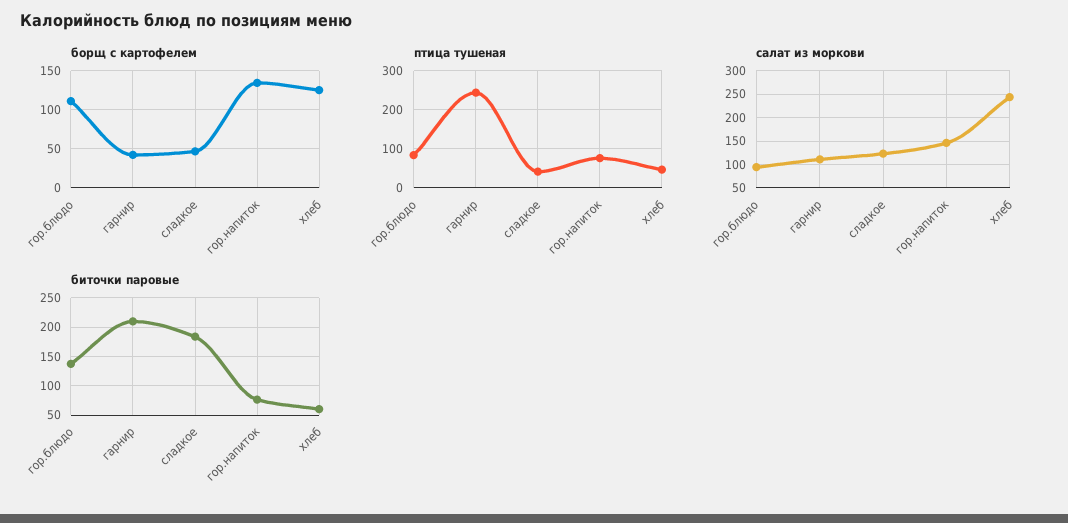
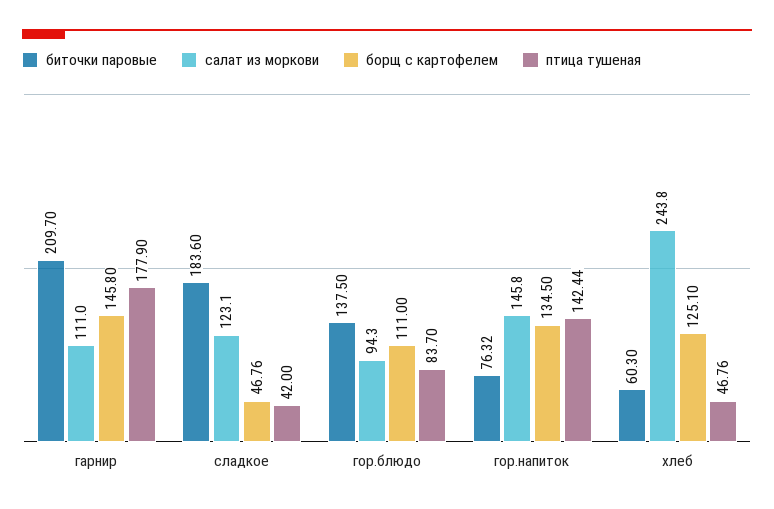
борщ с картофелем, гарнир: 40 -> 145.8
птица тушеная, гарнир: 240 -> 177.9
птица тушеная, гор.напиток: 80 -> 142.44

